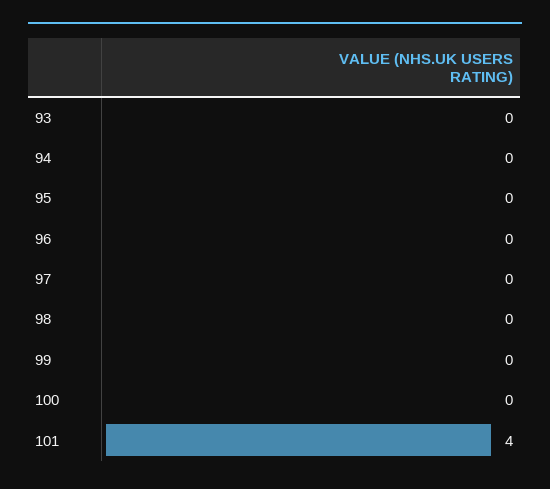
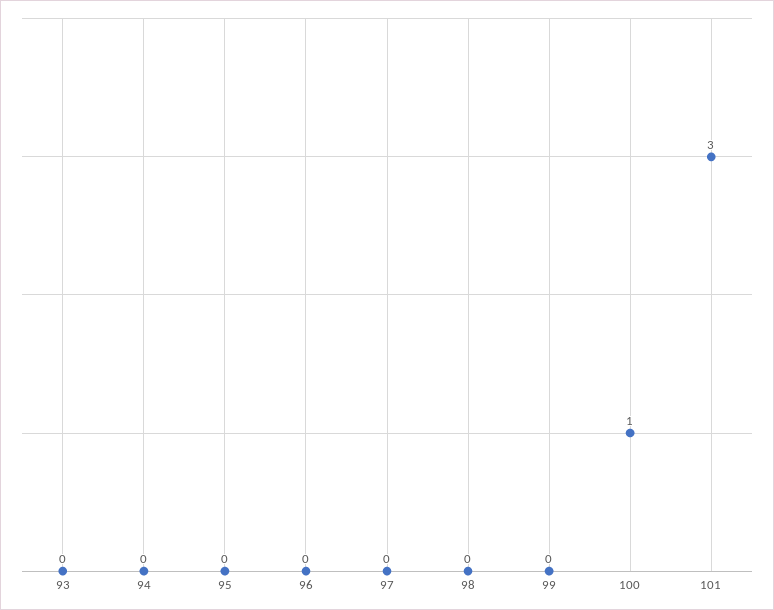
100: 0 -> 1
101: 4 -> 3

